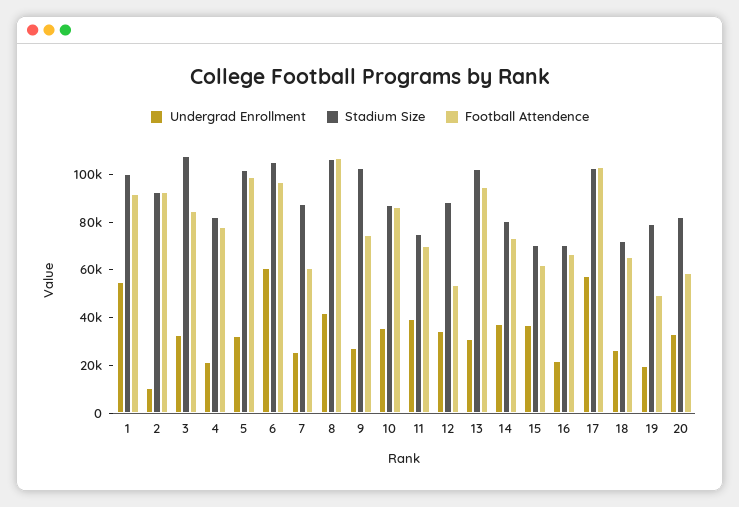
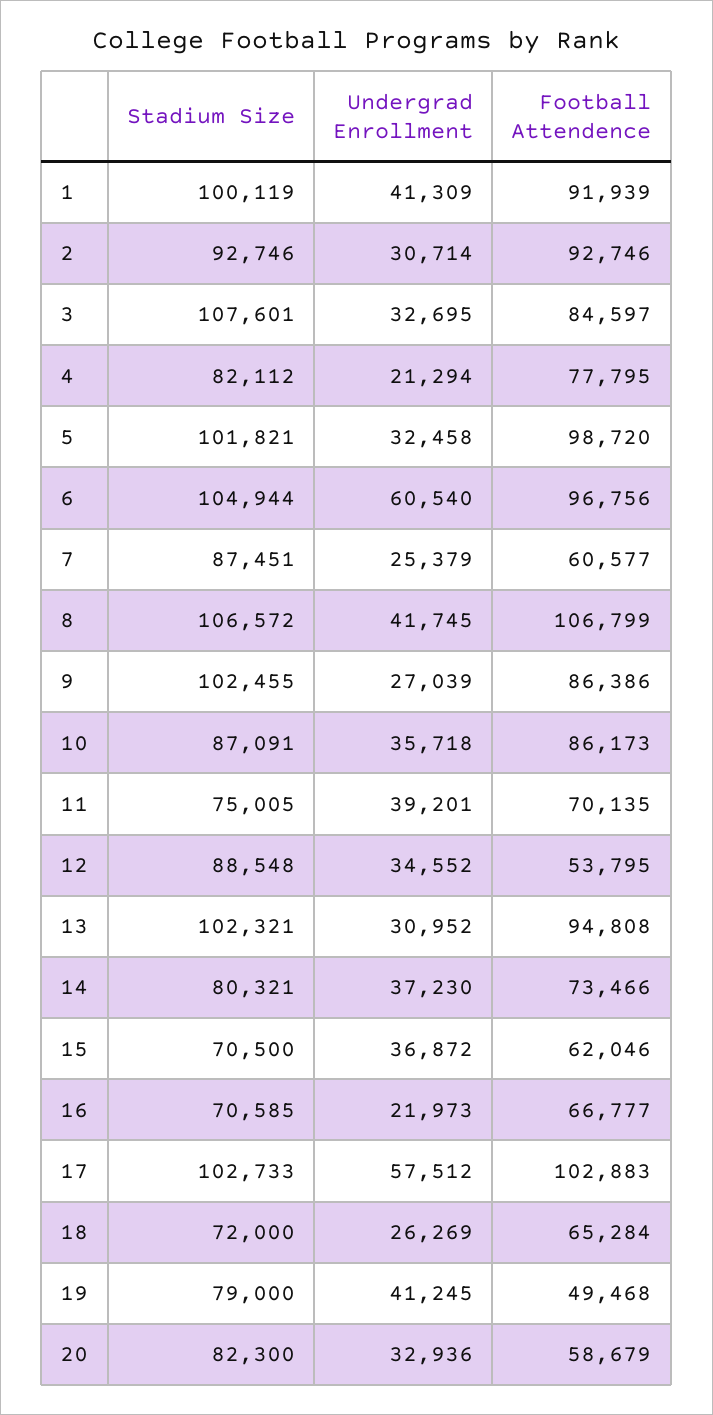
Undergrad Enrollment, 1: 55000 -> 41309
Undergrad Enrollment, 2: 10000 -> 30714
Football Attendence, 9: 75000 -> 86386
Undergrad Enrollment, 19: 20000 -> 41245

